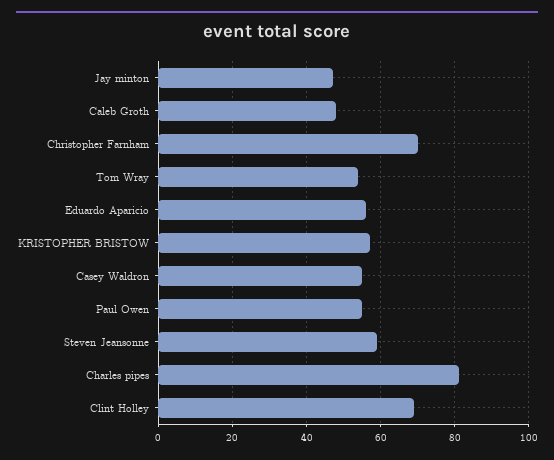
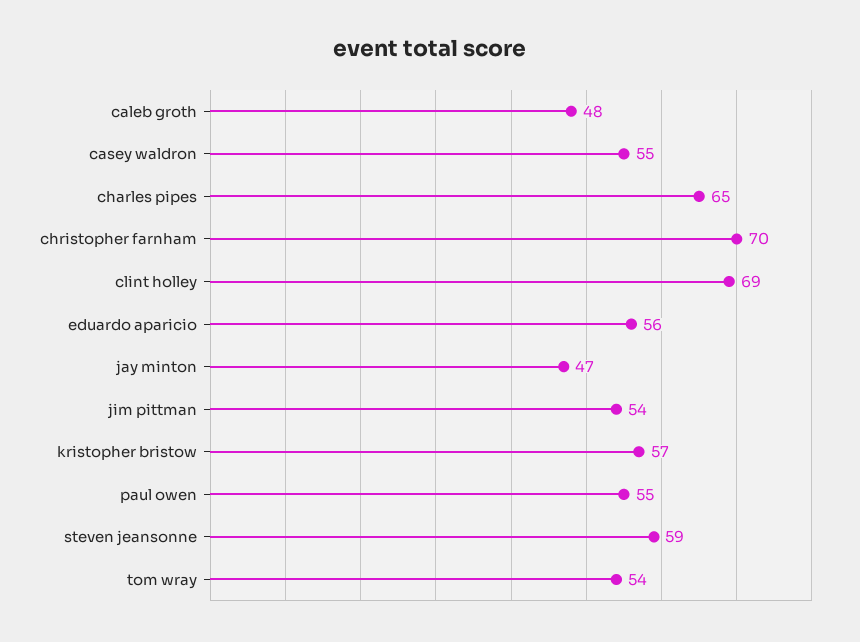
Charles pipes: 80 -> 65
jim pittman: none -> 54

